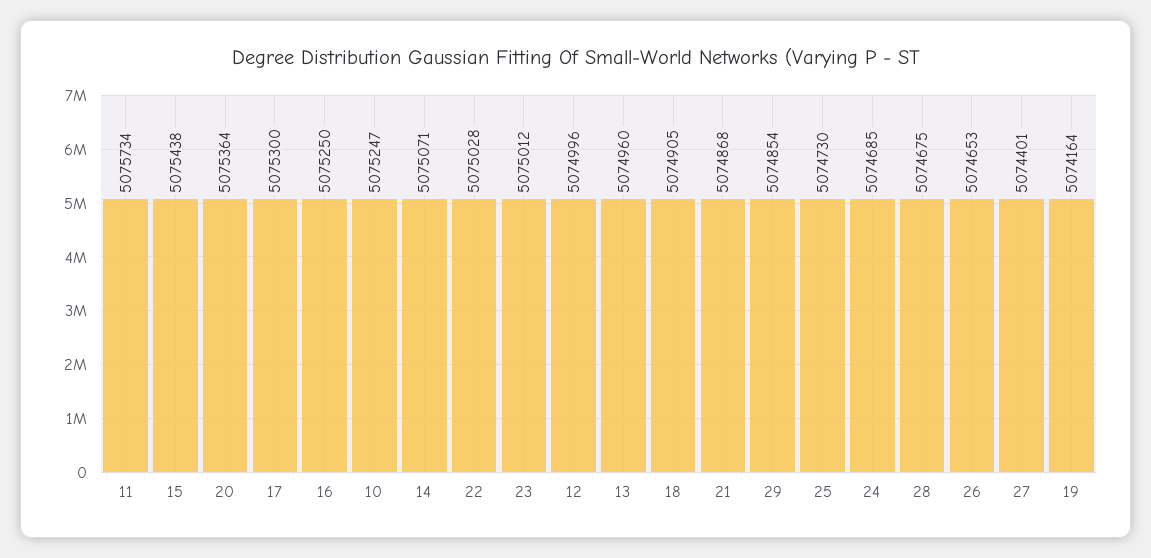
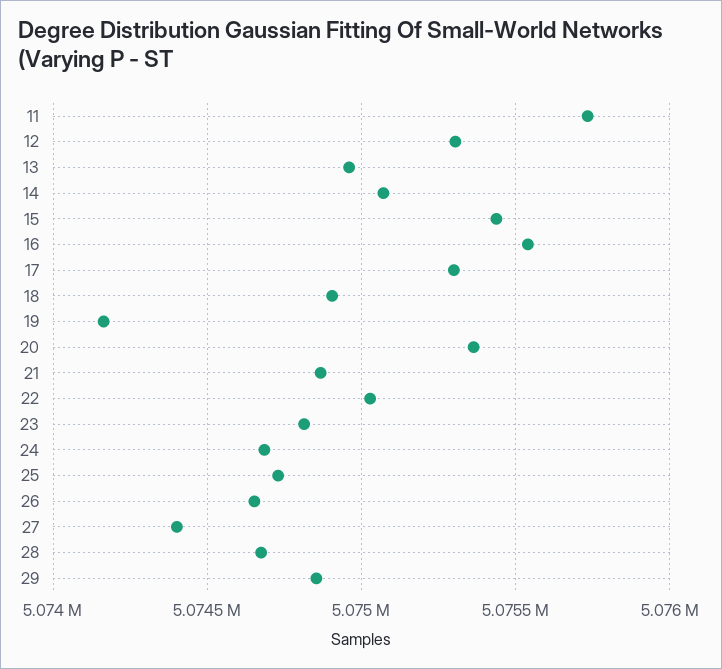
16: 5075250 -> 5075550
10: 5075247 -> none
23: 5075012 -> 5074800
12: 5074996 -> 5075300

